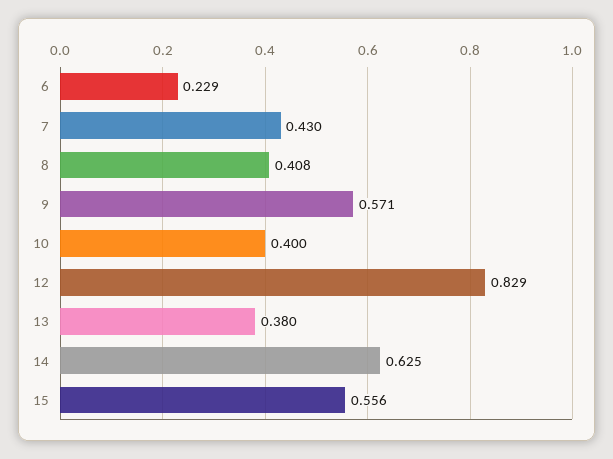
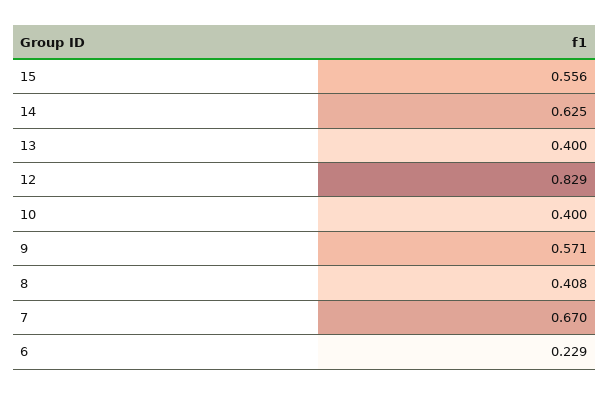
7: 0.43 -> 0.67
13: 0.38 -> 0.4

